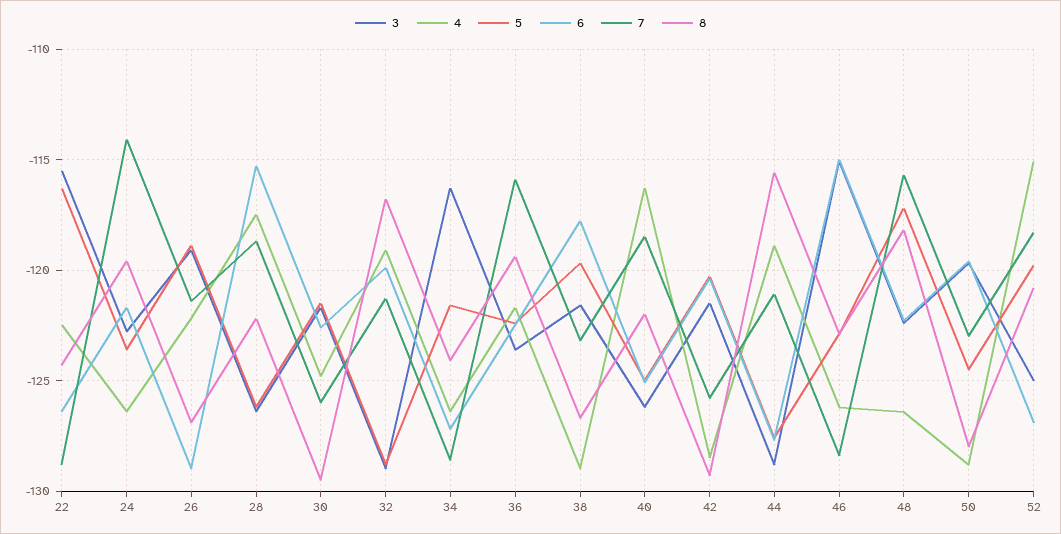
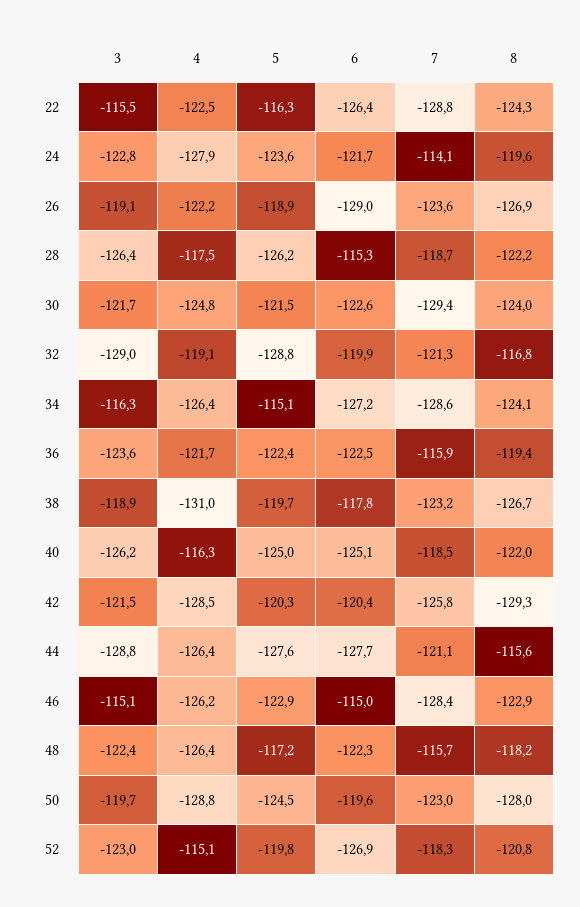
4, 24: -126.5 -> -127.9
7, 26: -121.5 -> -123.6
7, 30: -126 -> -129.4
8, 30: -129.5 -> -124
5, 34: -121.5 -> -115.1
3, 38: -121.5 -> -118.9
4, 38: -129 -> -131
4, 44: -119 -> -126.4
3, 52: -125 -> -123

